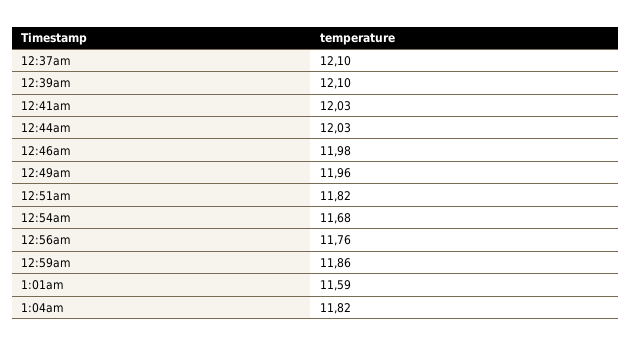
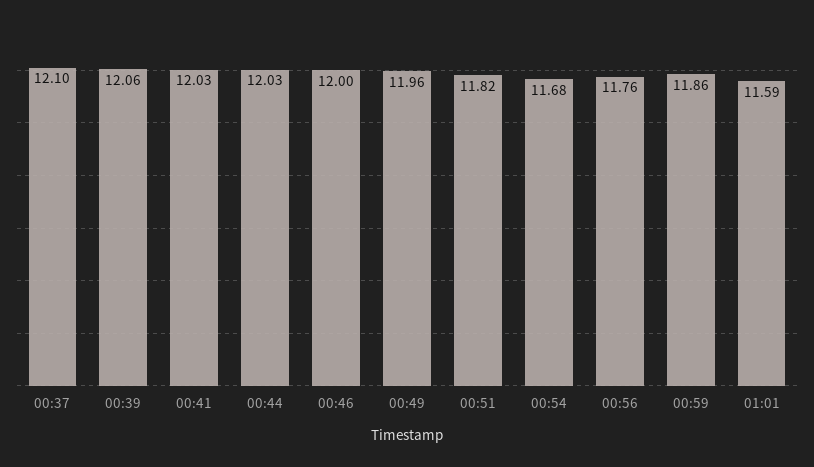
12:39am: 12.1 -> 12.06
12:46am: 11.98 -> 12
1:04am: 11.82 -> none

